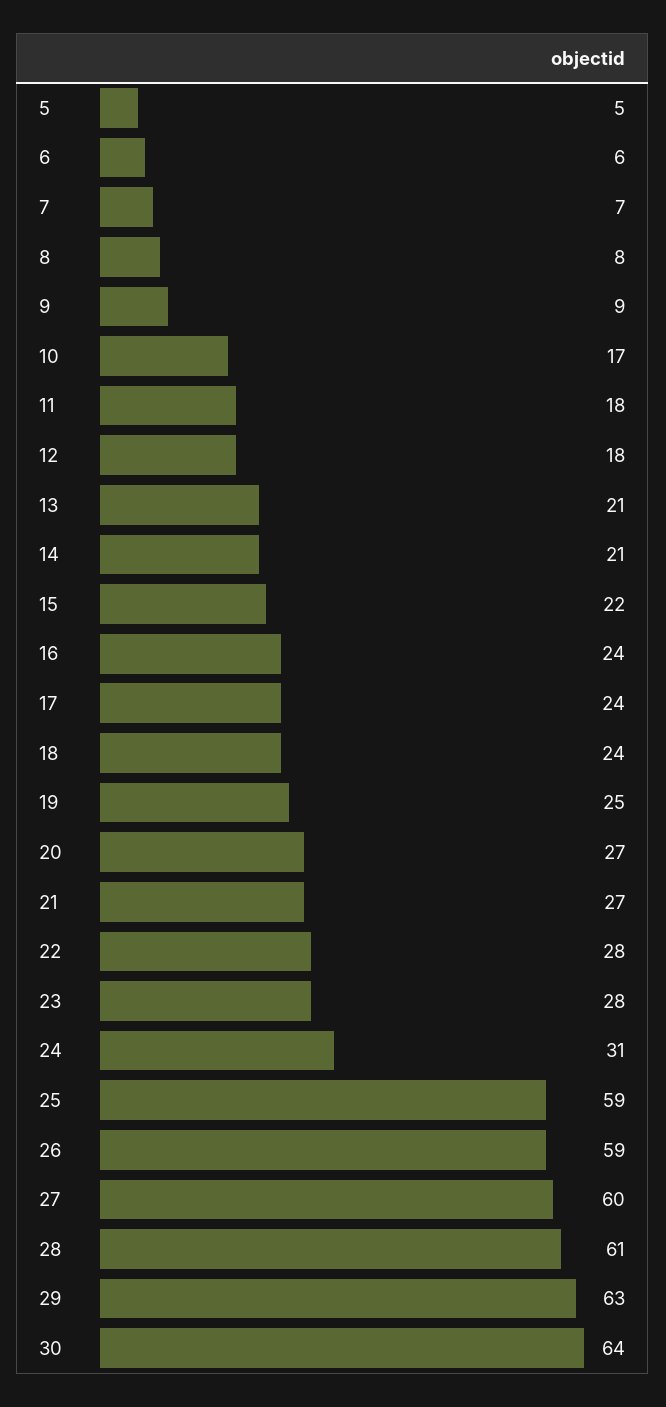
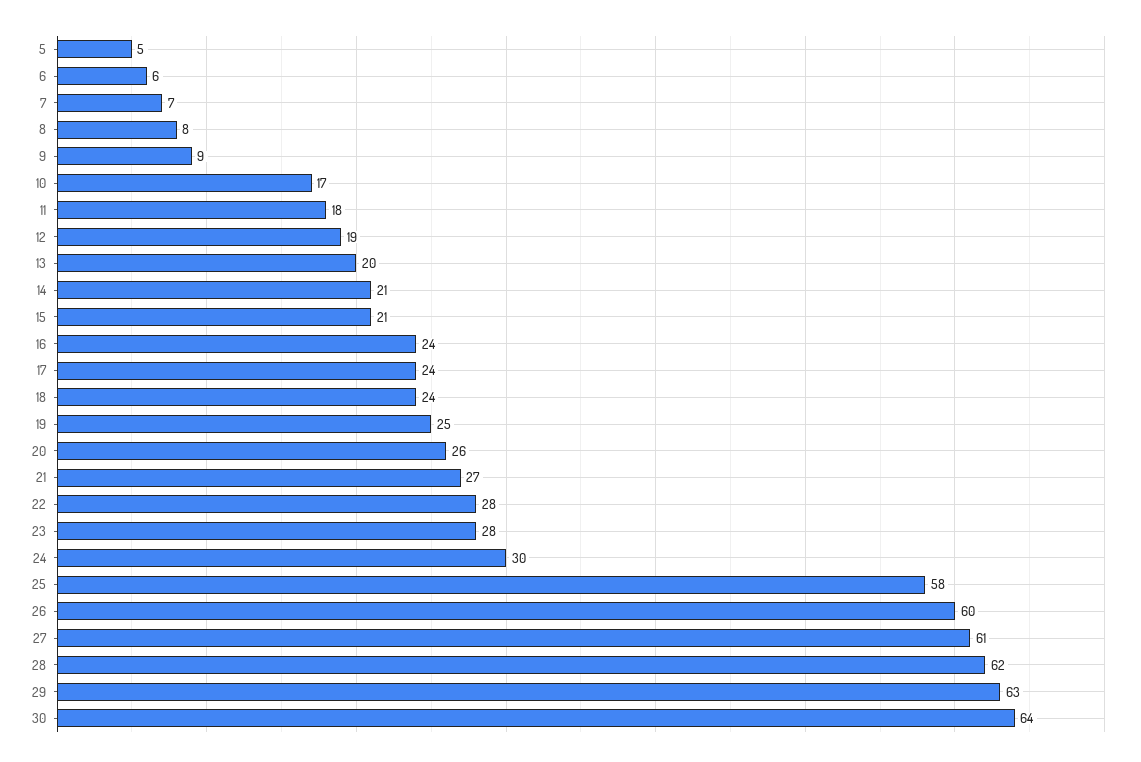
12: 18 -> 19
13: 21 -> 20
15: 22 -> 21
20: 27 -> 26
24: 31 -> 30
25: 59 -> 58
26: 59 -> 60
27: 60 -> 61
28: 61 -> 62

